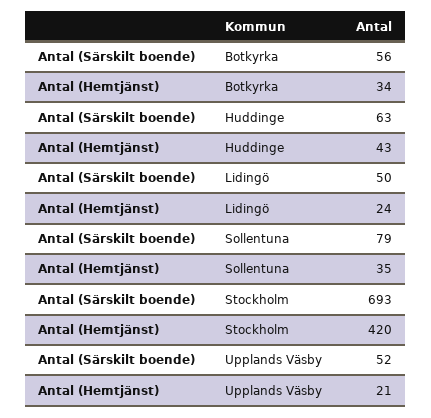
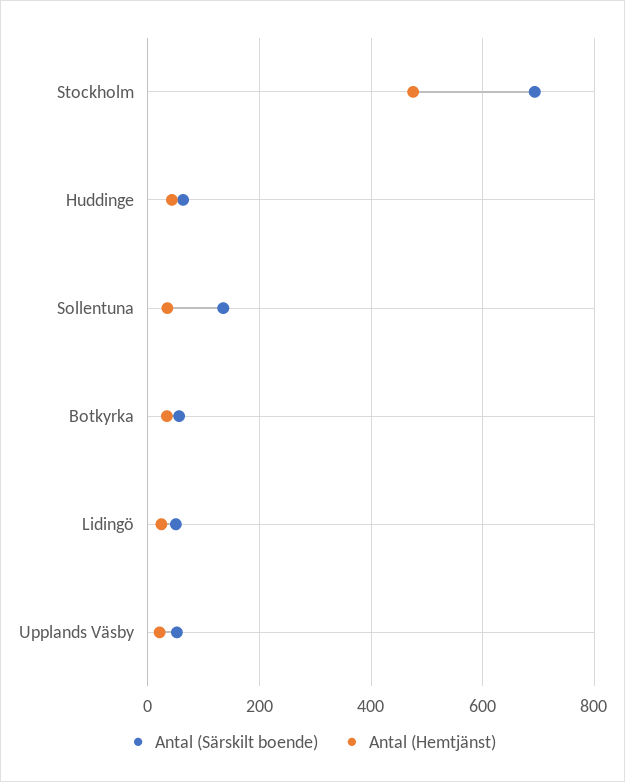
Antal (Särskilt boende), Sollentuna: 79 -> 140
Antal (Hemtjänst), Stockholm: 420 -> 480

